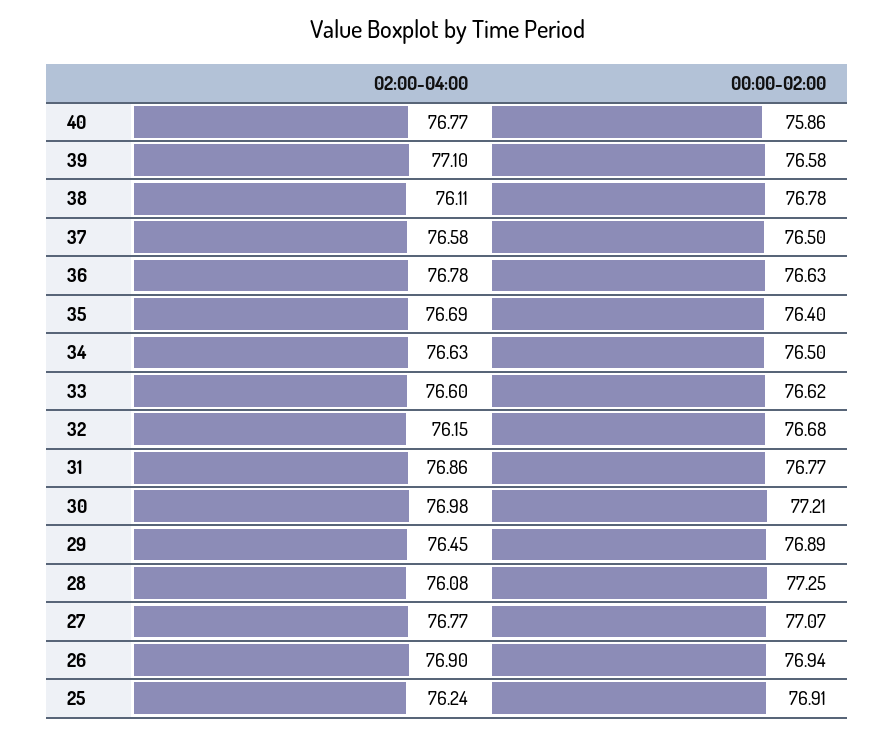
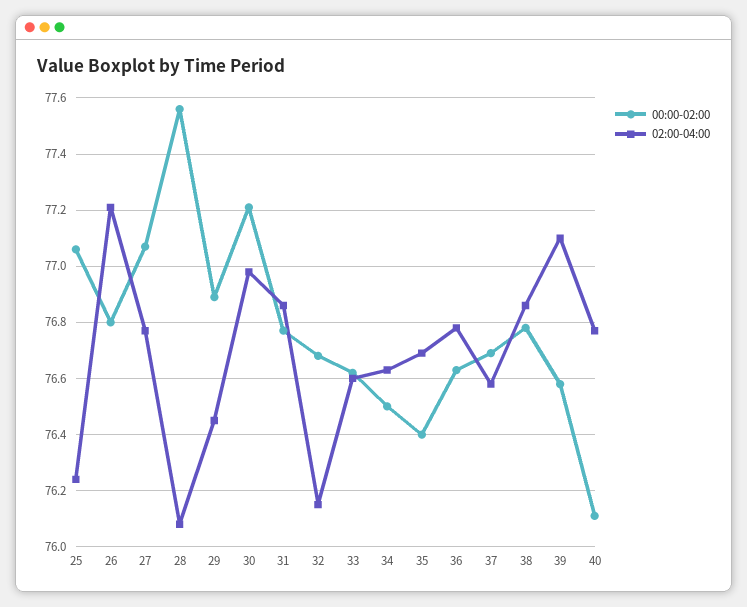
00:00-02:00, 40: 75.86 -> 76.1
02:00-04:00, 38: 76.11 -> 76.85
00:00-02:00, 37: 76.5 -> 76.7
00:00-02:00, 28: 77.25 -> 77.55
02:00-04:00, 26: 76.9 -> 77.2
00:00-02:00, 26: 76.94 -> 76.8
00:00-02:00, 25: 76.91 -> 77.05

